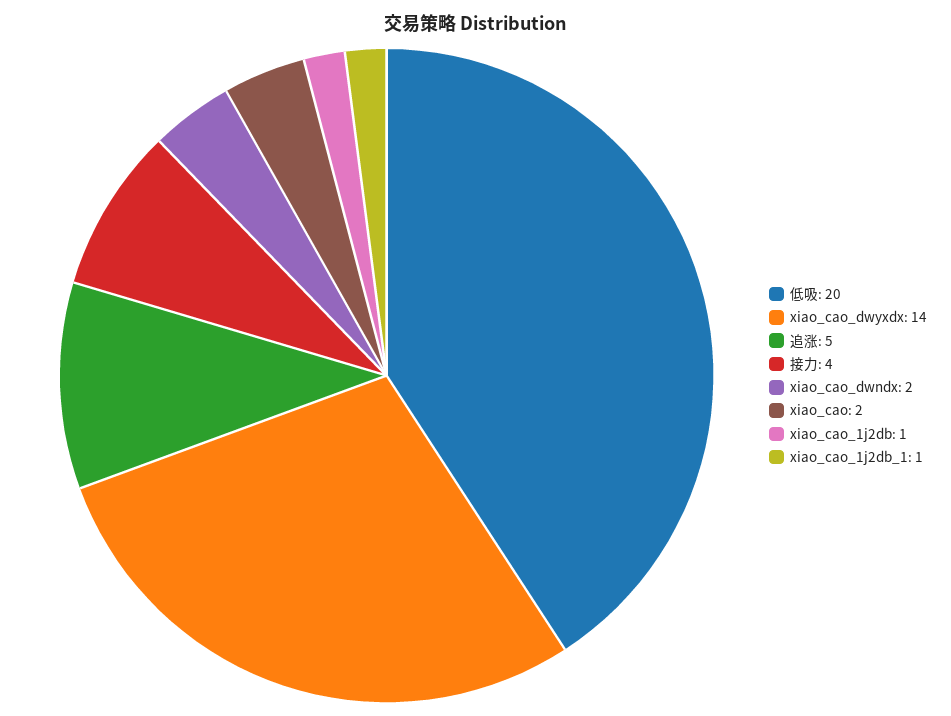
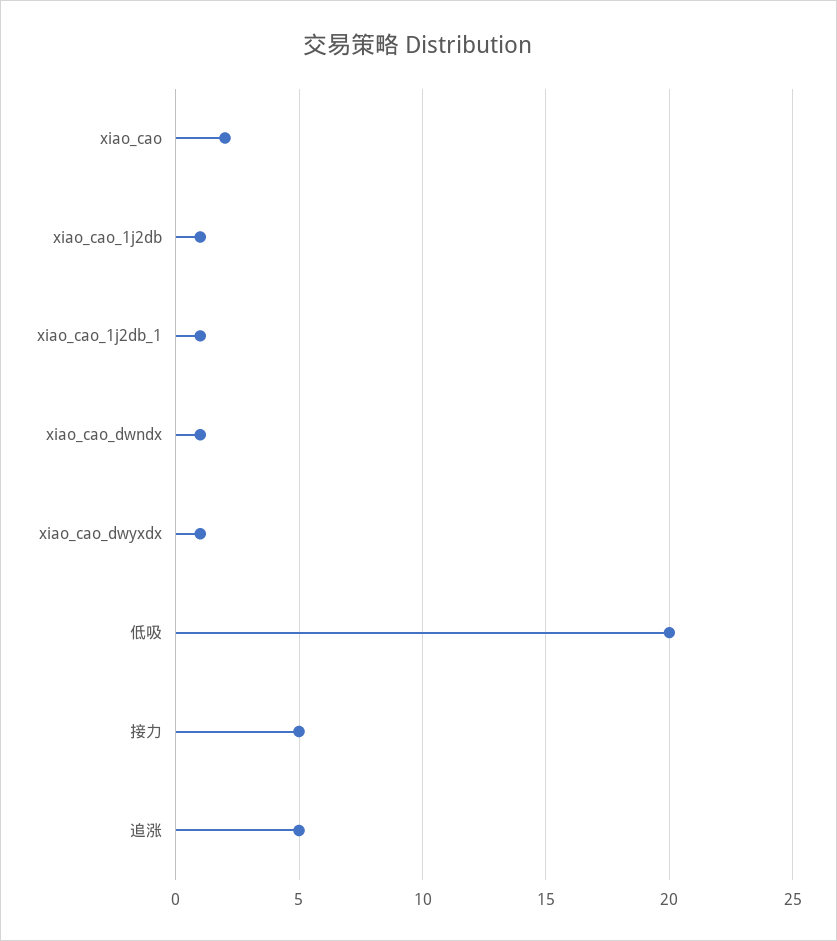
xiao_cao_dwyxdx: 14 -> 1
接力: 4 -> 5
xiao_cao_dwndx: 2 -> 1

